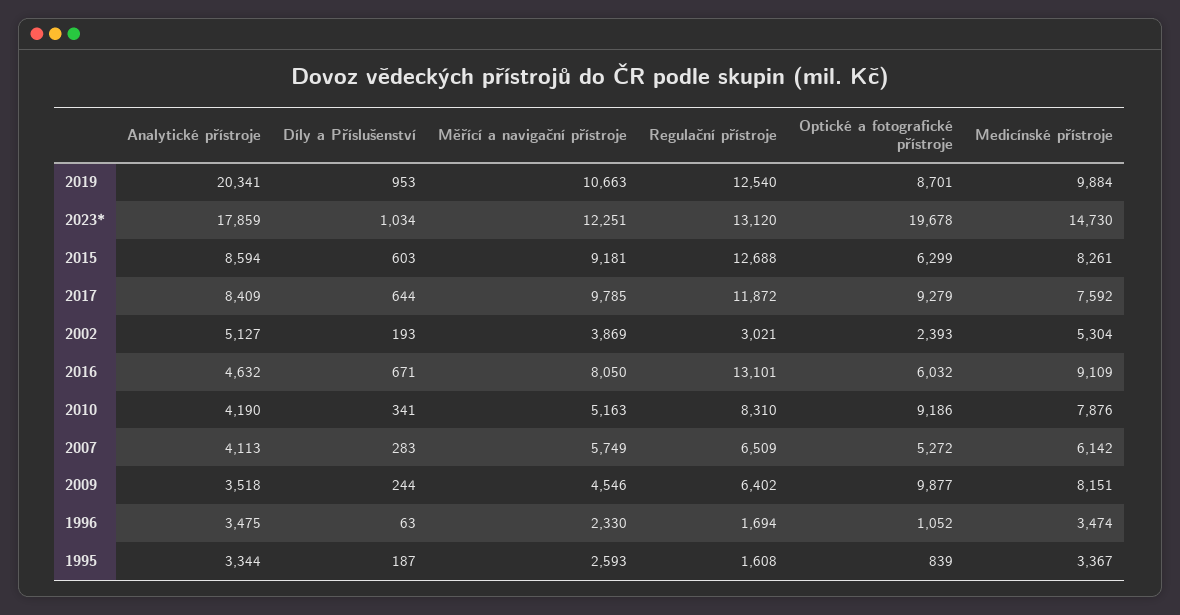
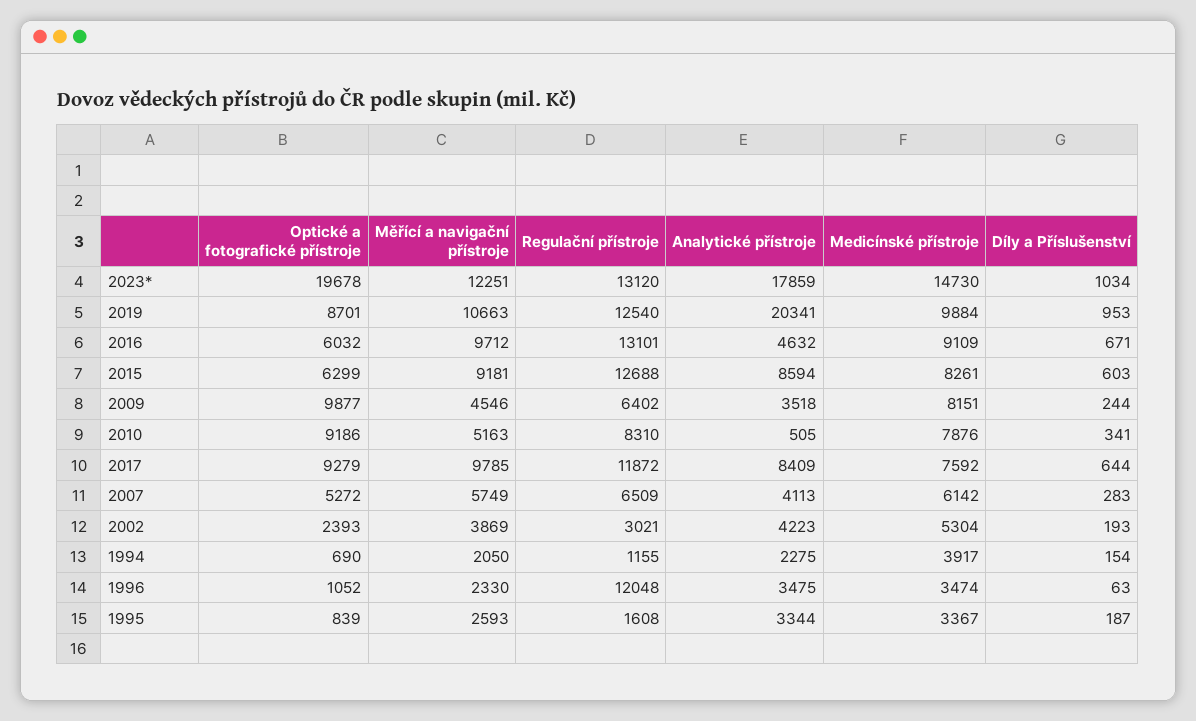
Analytické přístroje, 2002: 5127 -> 4223
Měřící a navigační přístroje, 2016: 8050 -> 9712
Analytické přístroje, 2010: 4190 -> 505
Regulační přístroje, 1996: 1694 -> 12048
Optické a fotografické přístroje, 1994: none -> 690
Měřící a navigační přístroje, 1994: none -> 2050
Regulační přístroje, 1994: none -> 1155
Analytické přístroje, 1994: none -> 2275
Medicínské přístroje, 1994: none -> 3917
Díly a Příslušenství, 1994: none -> 154

